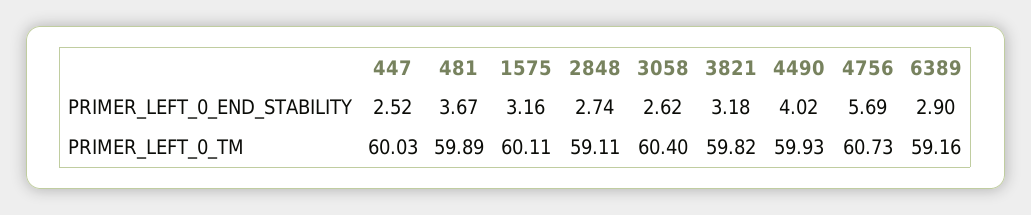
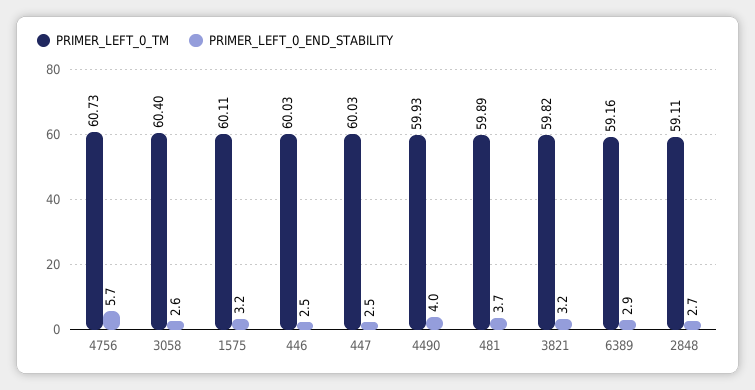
PRIMER_LEFT_0_TM, 446: none -> 60.03
PRIMER_LEFT_0_END_STABILITY, 446: none -> 2.5

